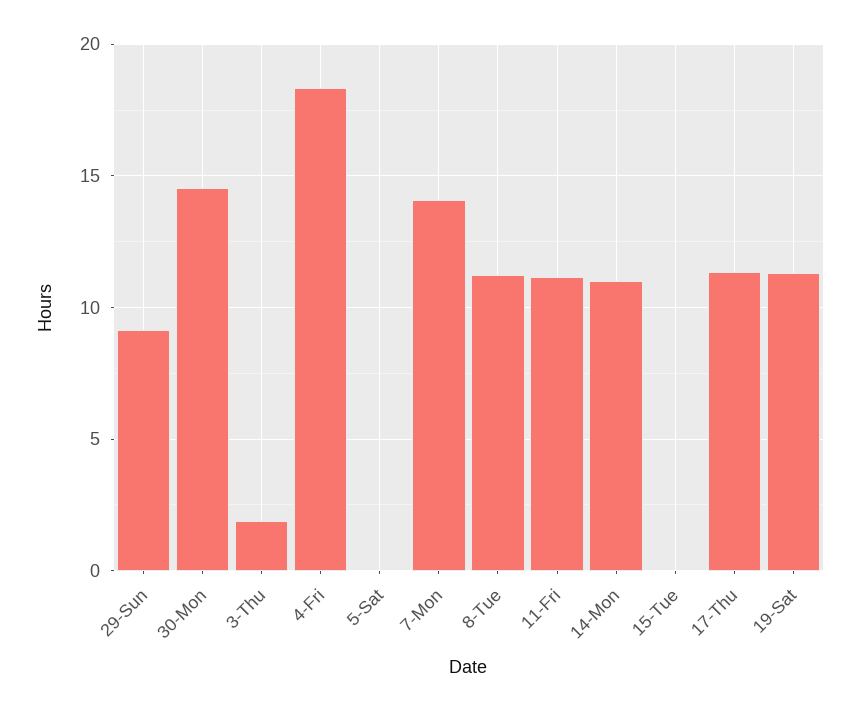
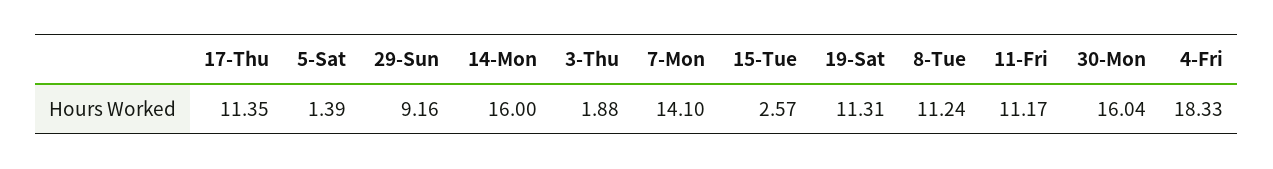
30-Mon: 14.5 -> 16.04
5-Sat: 0 -> 1.39
14-Mon: 11 -> 16
15-Tue: 0 -> 2.57

